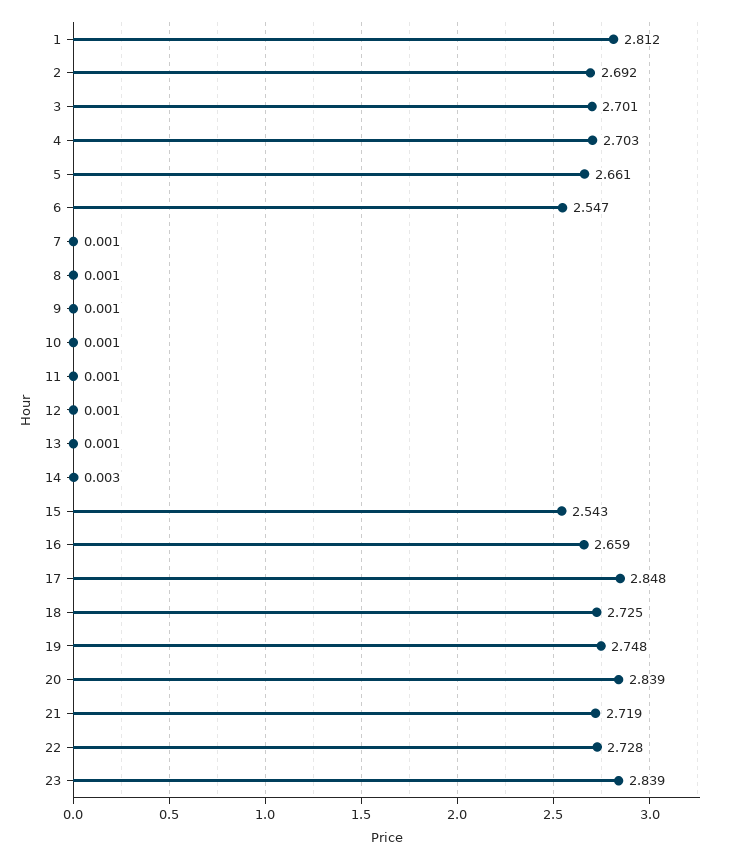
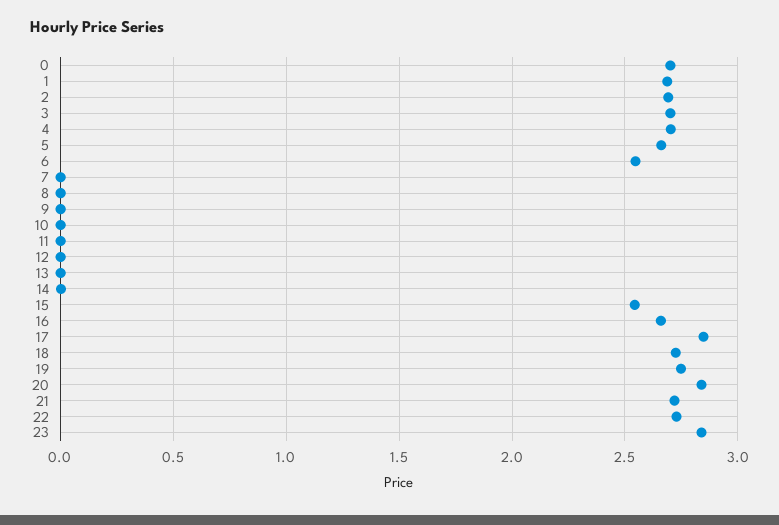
1: 2.812 -> 2.7
0: none -> 2.7

